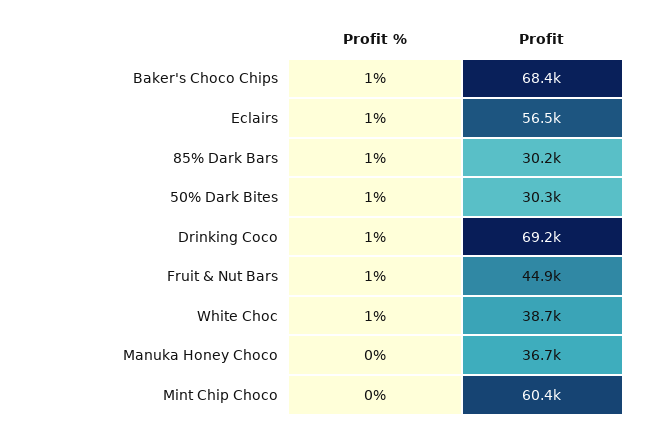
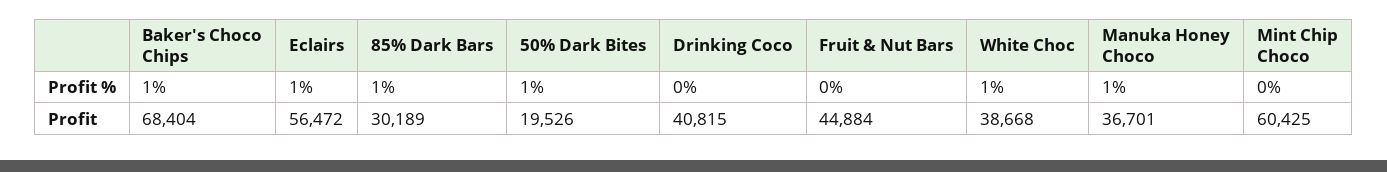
Profit, 50% Dark Bites: 30300 -> 19526
Profit %, Drinking Coco: 1 -> 0
Profit, Drinking Coco: 69200 -> 40815
Profit %, Fruit & Nut Bars: 1 -> 0
Profit %, Manuka Honey Choco: 0 -> 1

